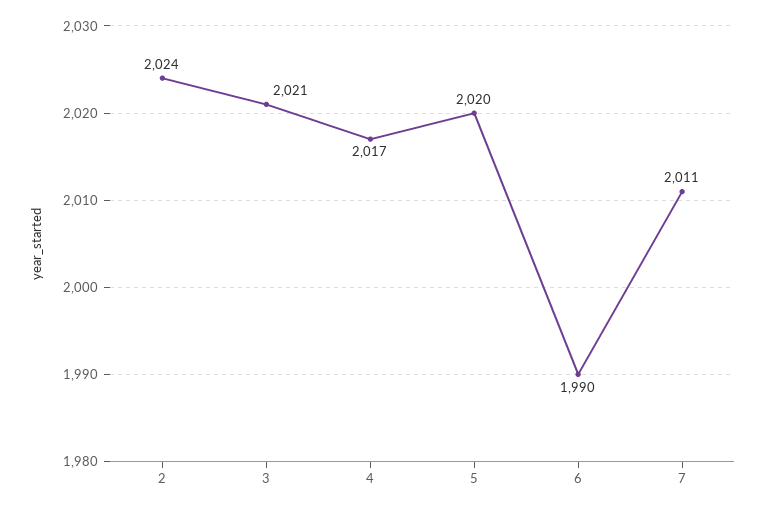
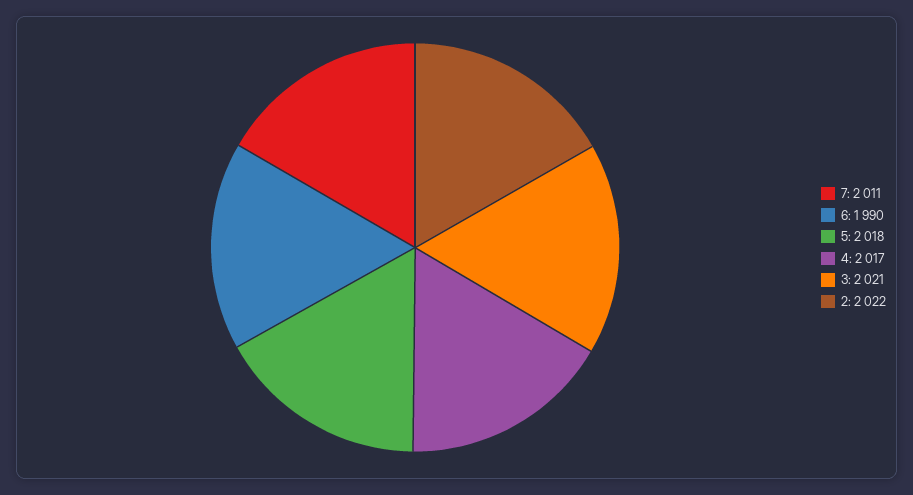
2: 2024 -> 2022
5: 2020 -> 2018

